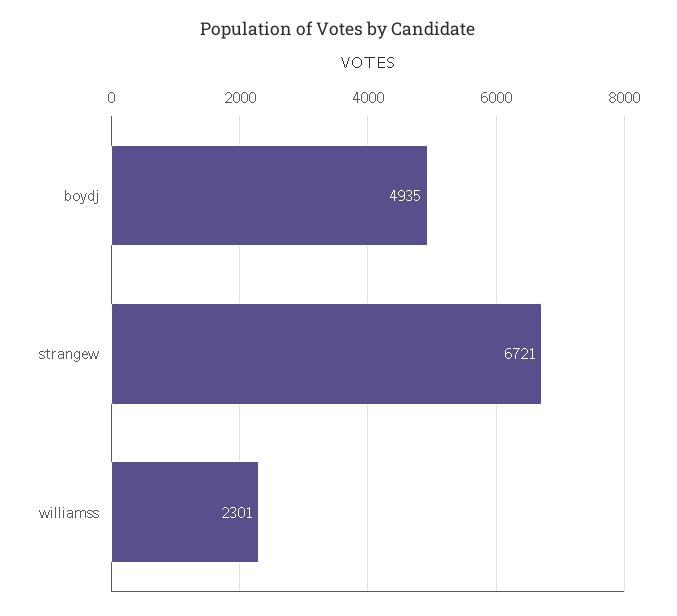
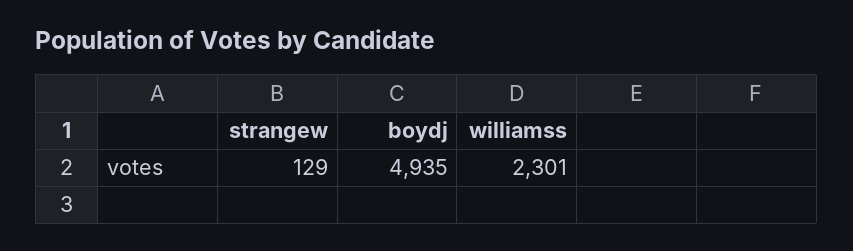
strangew: 6721 -> 129

